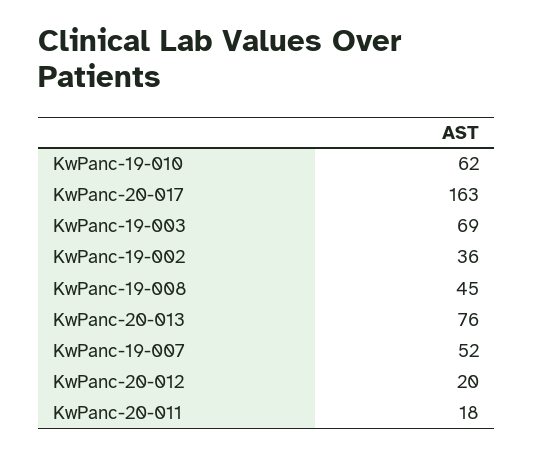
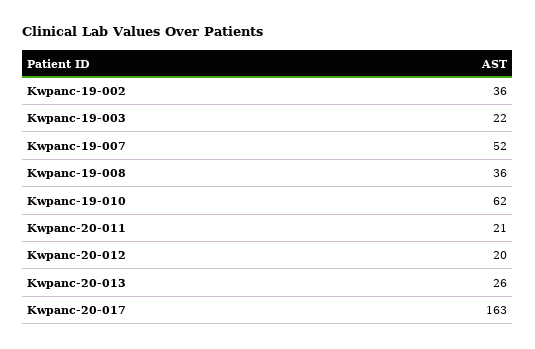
KwPanc-19-003: 69 -> 22
KwPanc-19-008: 45 -> 36
KwPanc-20-013: 76 -> 26
KwPanc-20-011: 18 -> 21

